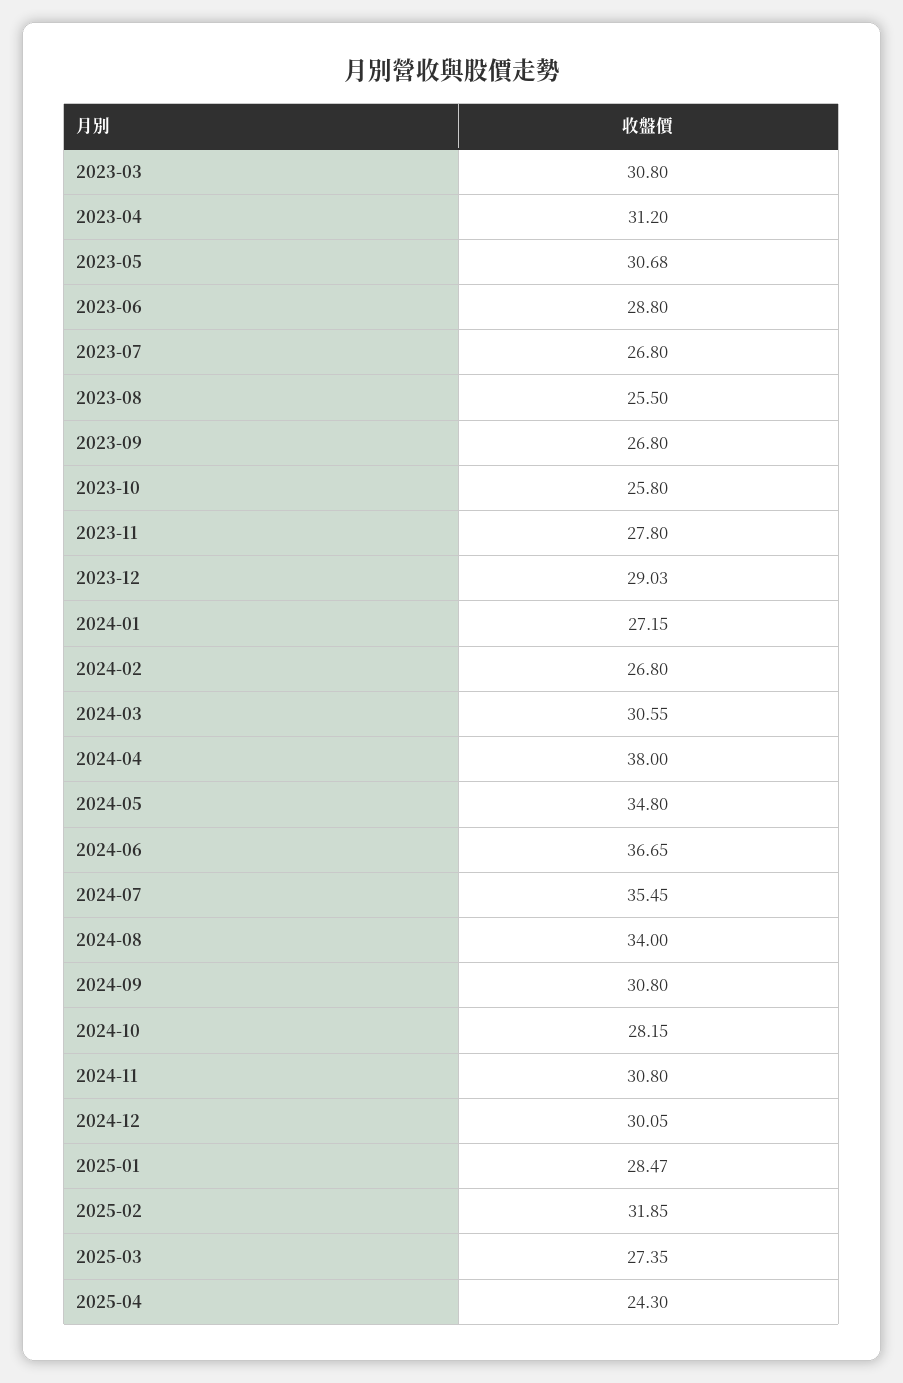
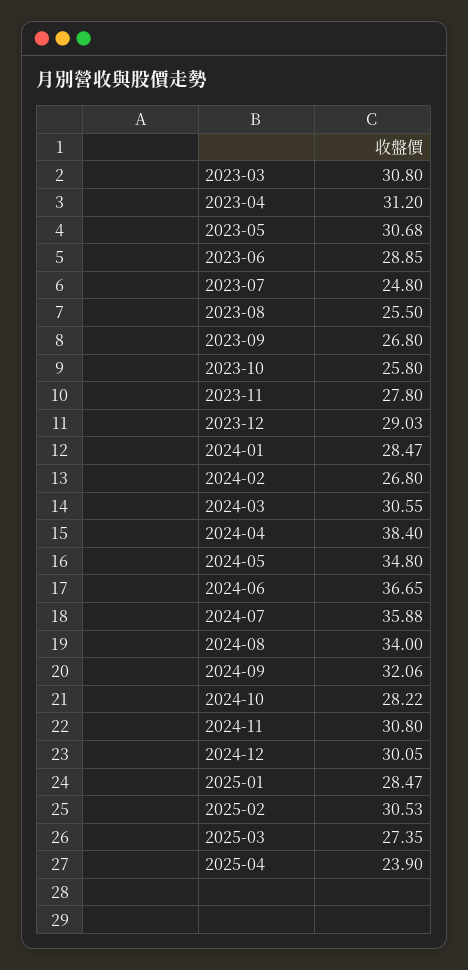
2023-06: 28.8 -> 28.85
2023-07: 26.8 -> 24.8
2024-01: 27.15 -> 28.47
2024-04: 38 -> 38.4
2024-07: 35.45 -> 35.88
2024-09: 30.8 -> 32.06
2024-10: 28.15 -> 28.22
2025-02: 31.85 -> 30.53
2025-04: 24.3 -> 23.9

